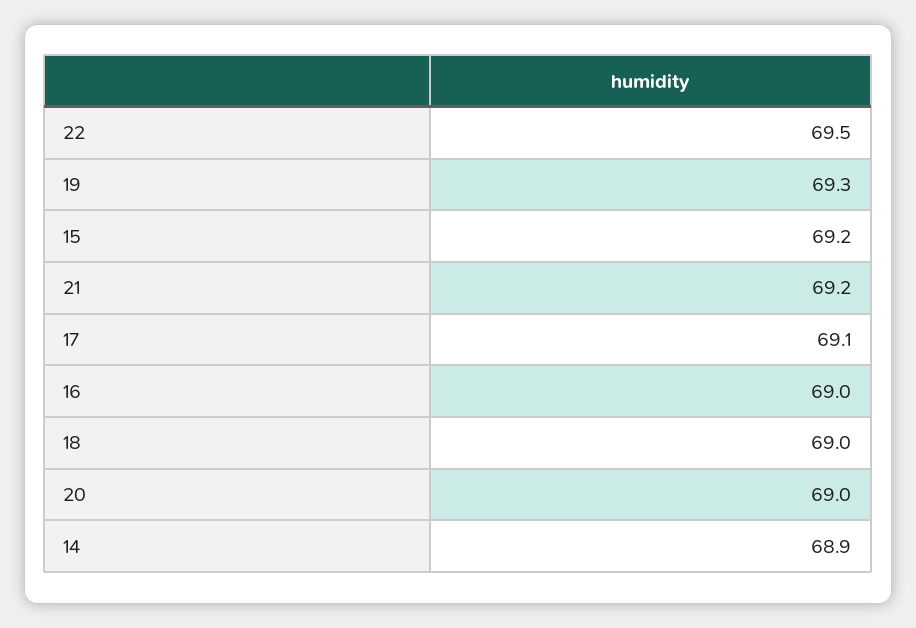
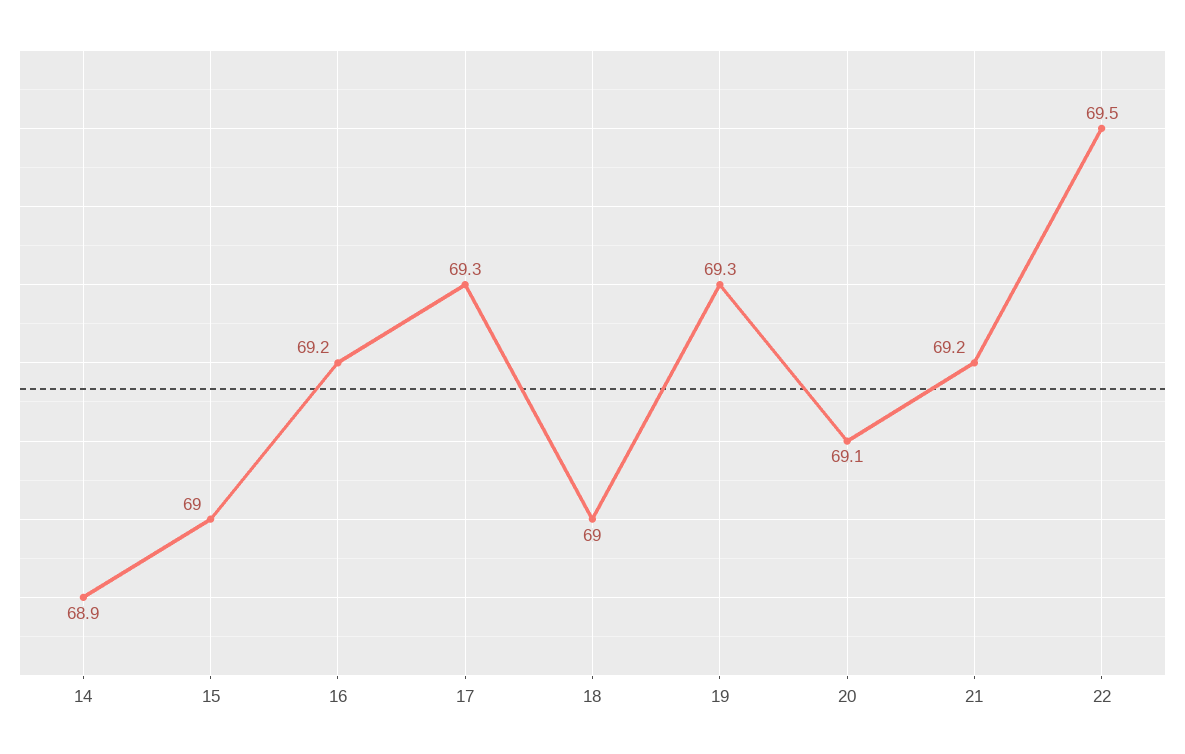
15: 69.2 -> 69
17: 69.1 -> 69.3
16: 69 -> 69.2
20: 69 -> 69.1

